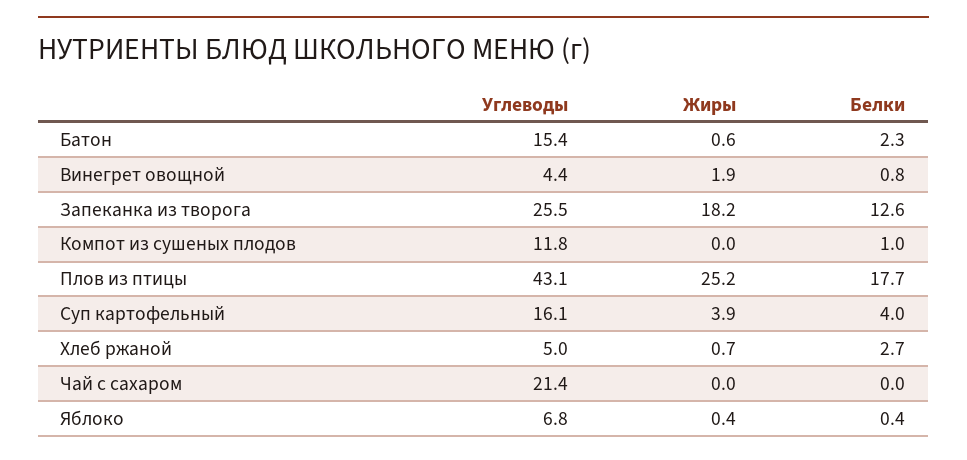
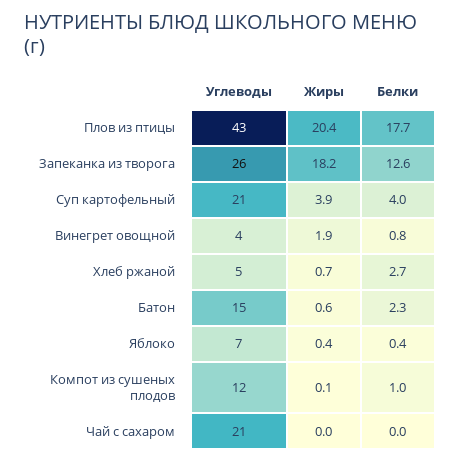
Жиры, Компот из сушеных плодов: 0 -> 0.1
Жиры, Плов из птицы: 25.2 -> 20.4
Углеводы, Суп картофельный: 16.1 -> 21

